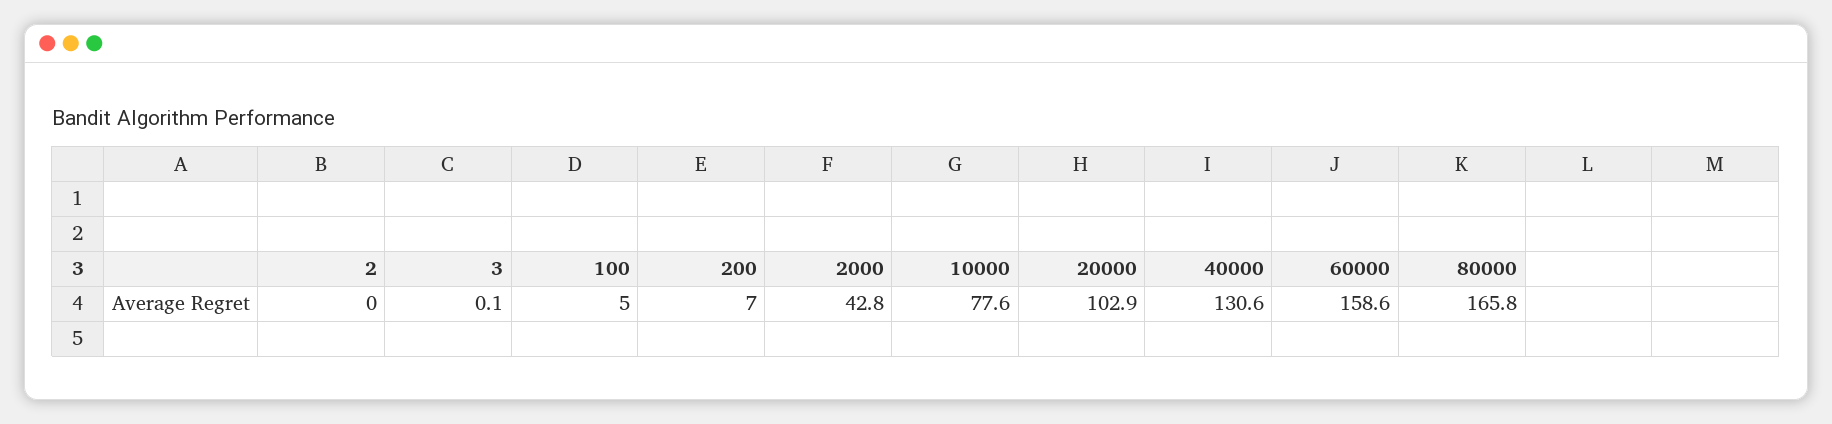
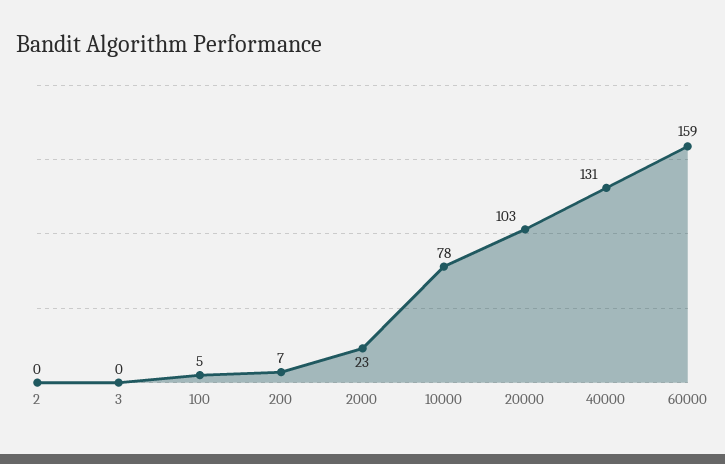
2000: 42.8 -> 23
80000: 165.8 -> none

